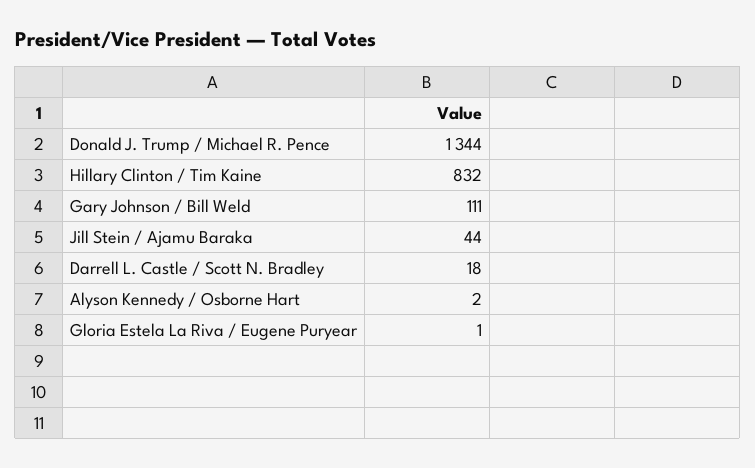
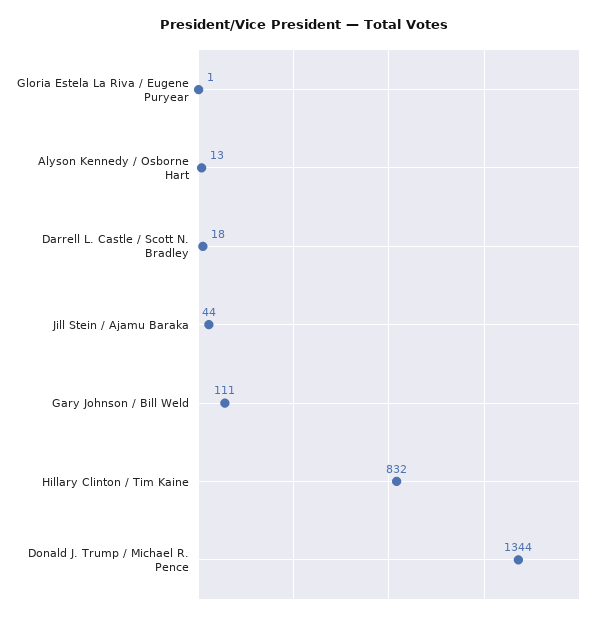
Alyson Kennedy / Osborne Hart: 2 -> 13

